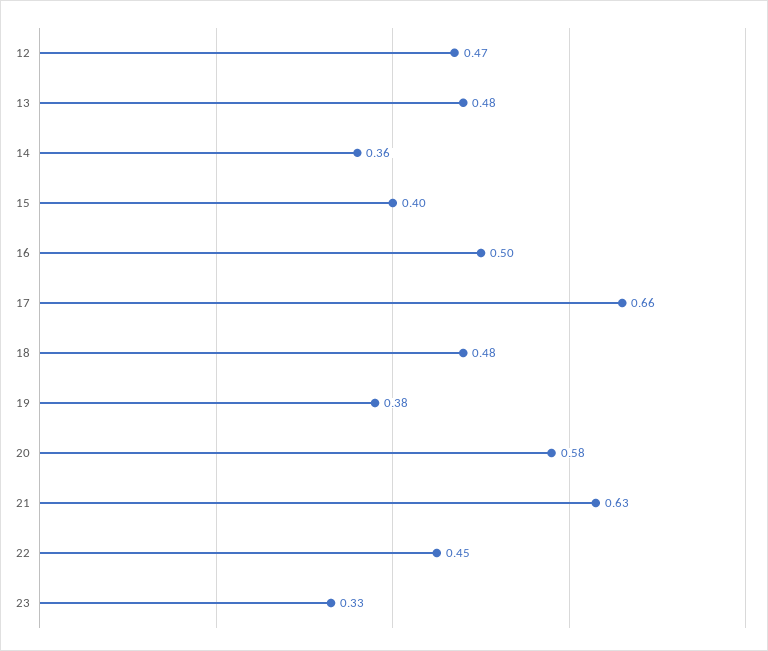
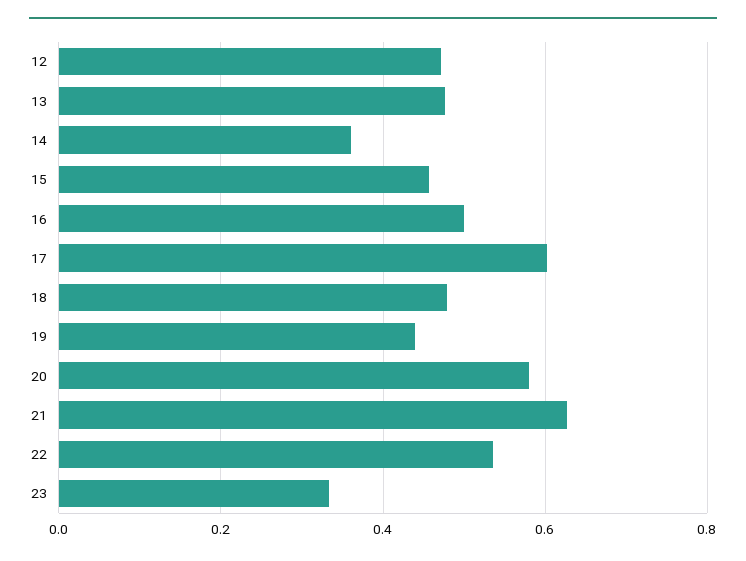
15: 0.4 -> 0.46
17: 0.66 -> 0.6
19: 0.38 -> 0.44
22: 0.45 -> 0.54

